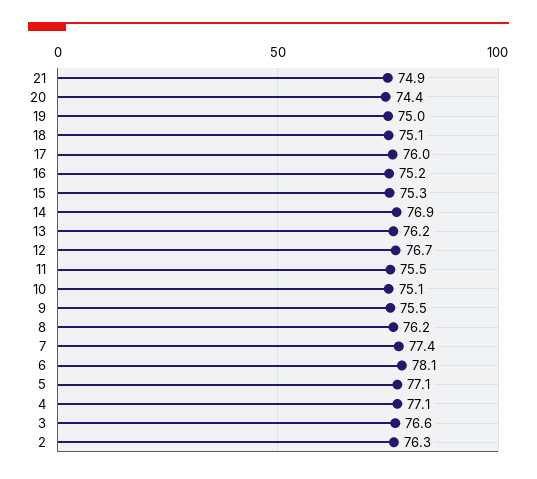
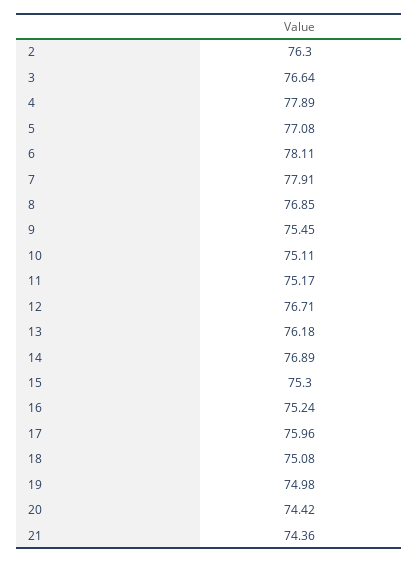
21: 74.9 -> 74.36
11: 75.5 -> 75.17
8: 76.2 -> 76.85
7: 77.4 -> 77.91
4: 77.1 -> 77.89

